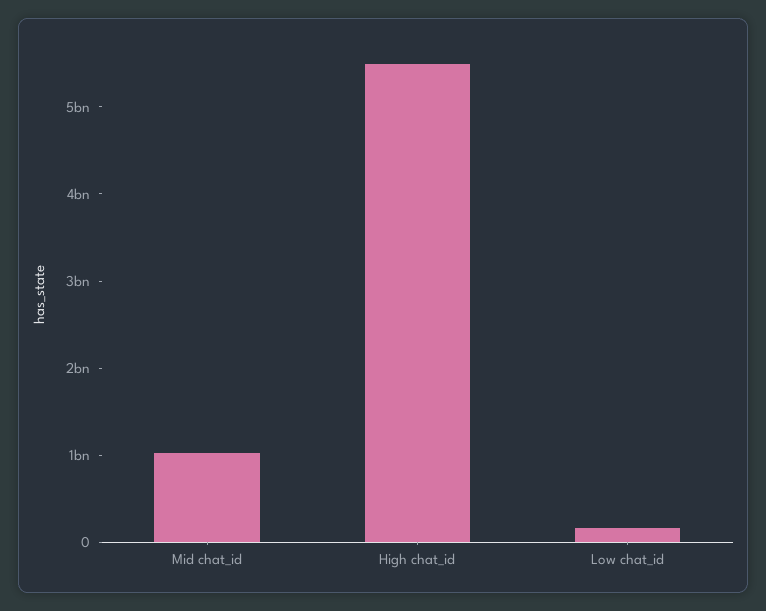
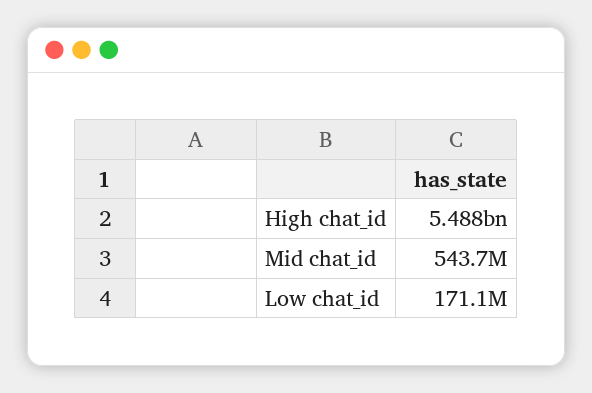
Mid chat_id: 1000000000 -> 543700000

